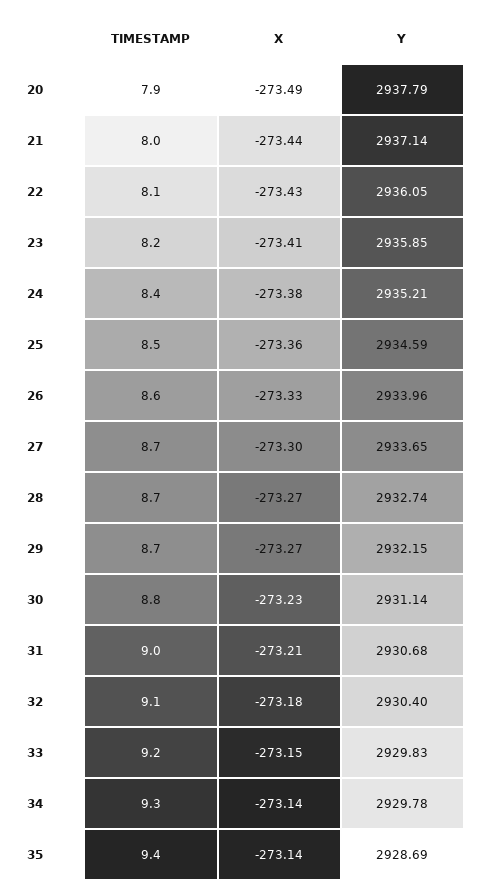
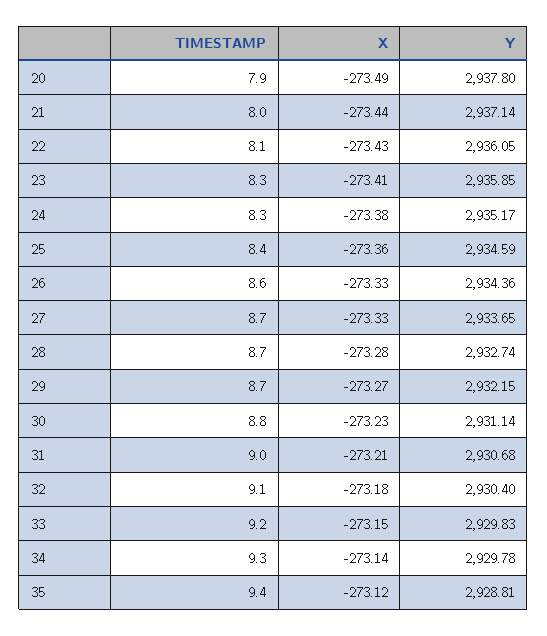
Y, 20: 2937.79 -> 2937.8
TIMESTAMP, 23: 8.2 -> 8.3
TIMESTAMP, 24: 8.4 -> 8.3
Y, 24: 2935.21 -> 2935.17
TIMESTAMP, 25: 8.5 -> 8.4
Y, 26: 2933.96 -> 2934.36
X, 27: -273.3 -> -273.33
X, 28: -273.27 -> -273.28
X, 35: -273.14 -> -273.12
Y, 35: 2928.69 -> 2928.81

